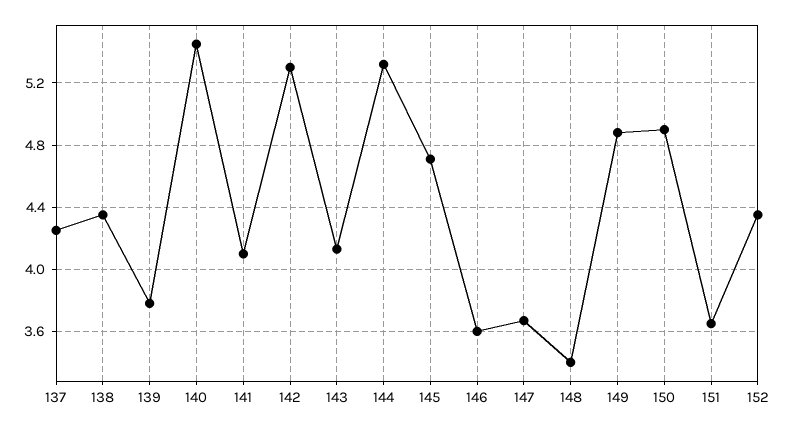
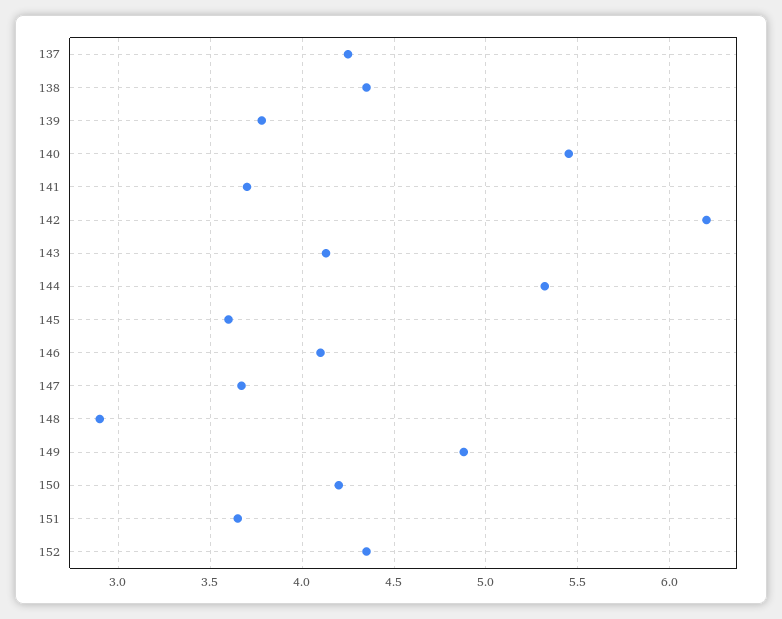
141: 4.1 -> 3.7
142: 5.3 -> 6.2
145: 4.7 -> 3.6
146: 3.6 -> 4.1
148: 3.4 -> 2.9
150: 4.9 -> 4.2

